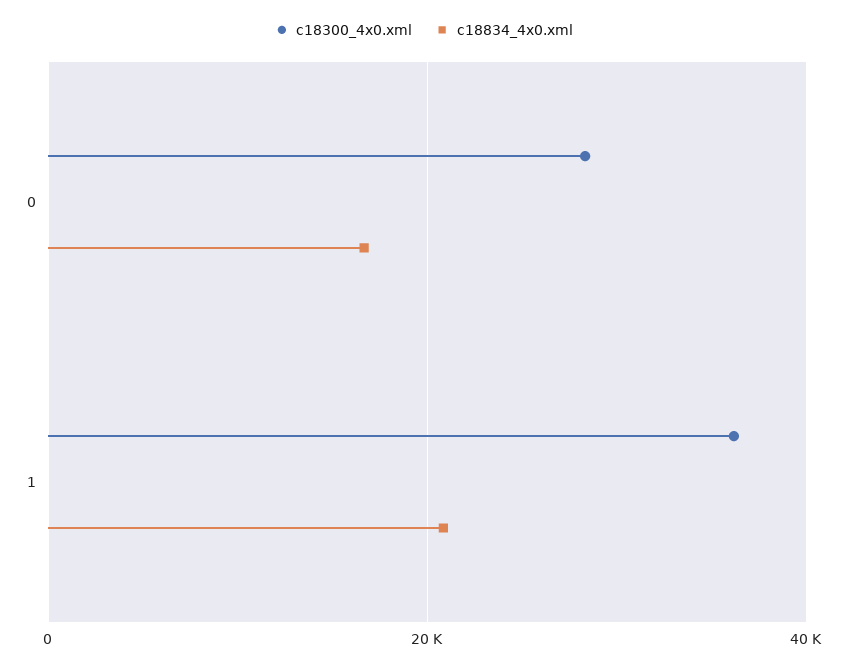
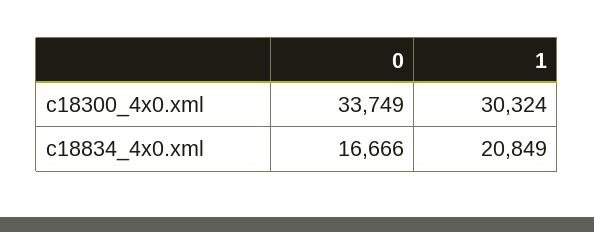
c18300_4x0.xml, 0: 28000 -> 33749
c18300_4x0.xml, 1: 36000 -> 30324

